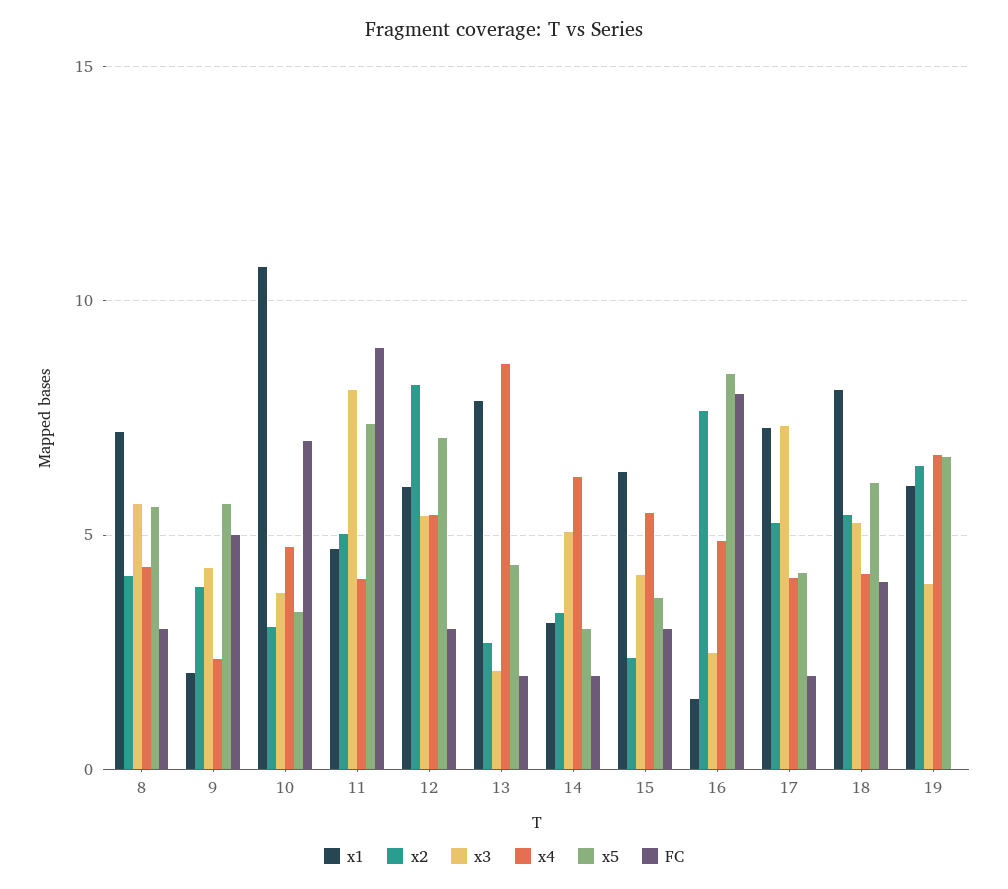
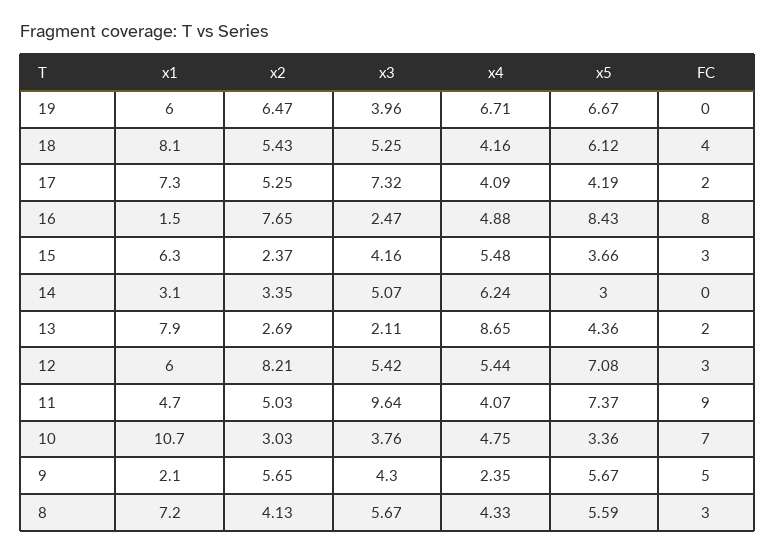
x2, 9: 4 -> 5.65
x3, 11: 8 -> 9.64
FC, 14: 2 -> 0

